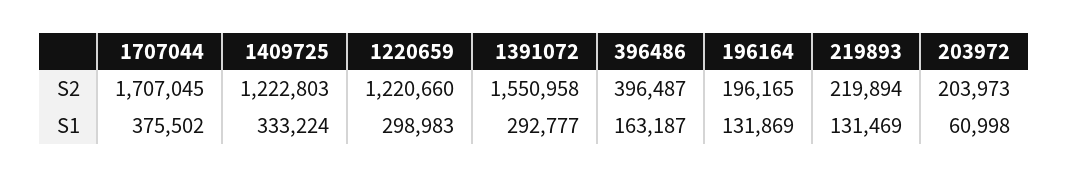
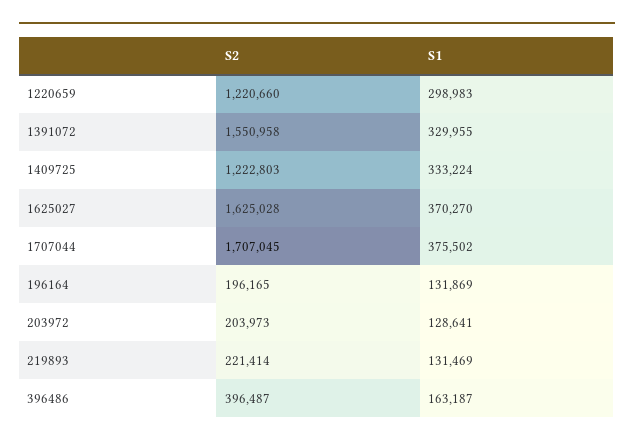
219893, S2: 219894 -> 221414
1391072, S1: 292777 -> 329955
203972, S1: 60998 -> 128641
1625027, S2: none -> 1625028
1625027, S1: none -> 370270

